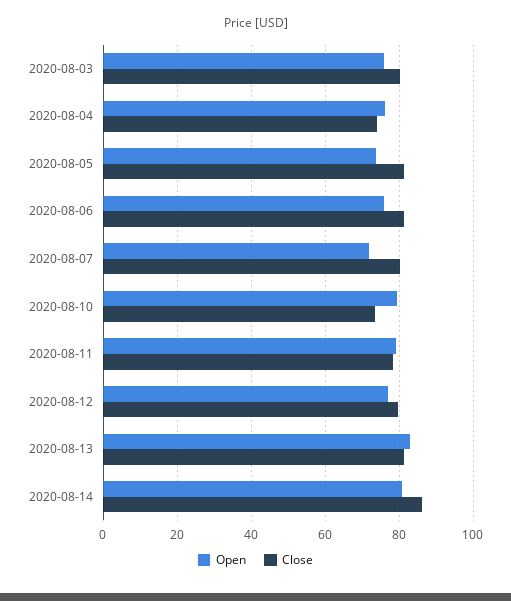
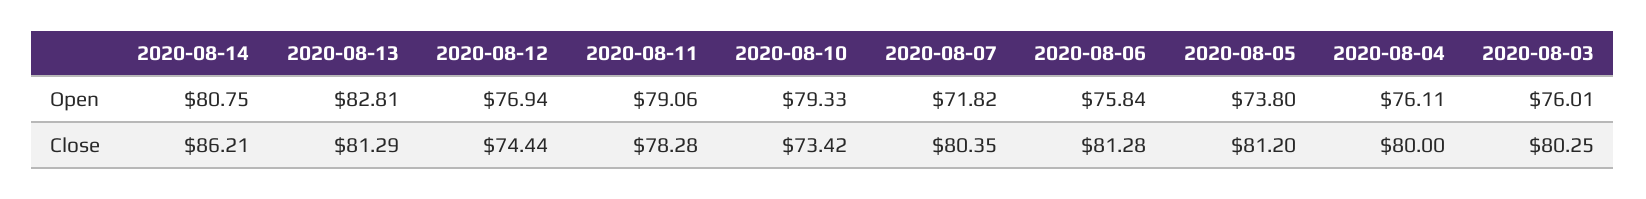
Close, 2020-08-04: 74 -> 80
Close, 2020-08-12: 80 -> 74.44

